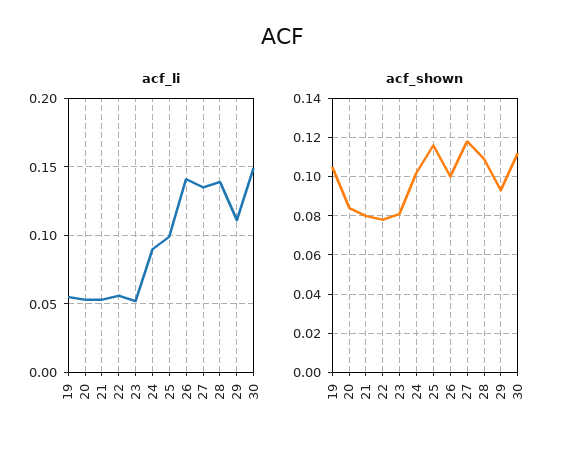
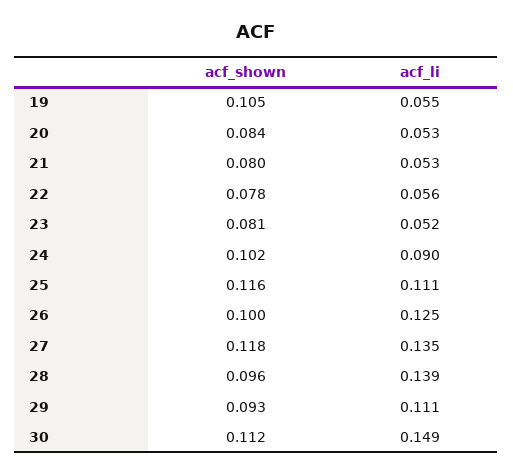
acf_li, 25: 0.1 -> 0.111
acf_li, 26: 0.14 -> 0.125
acf_shown, 28: 0.11 -> 0.096

